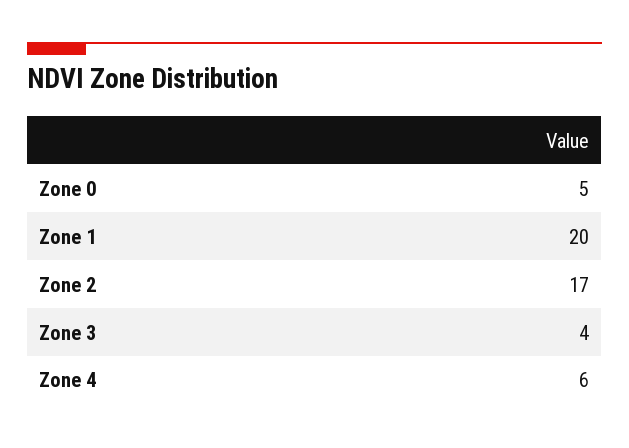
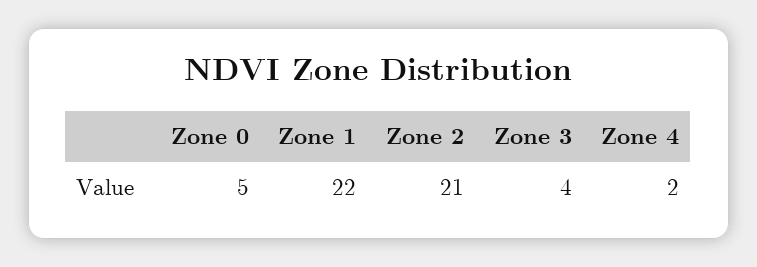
Zone 1: 20 -> 22
Zone 2: 17 -> 21
Zone 4: 6 -> 2

